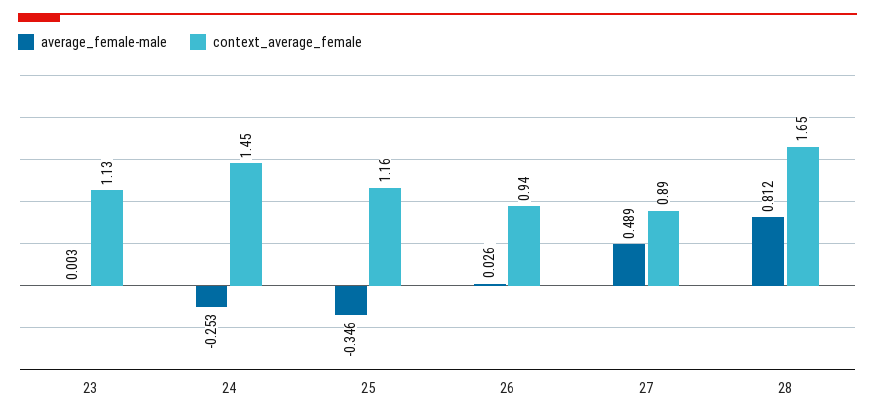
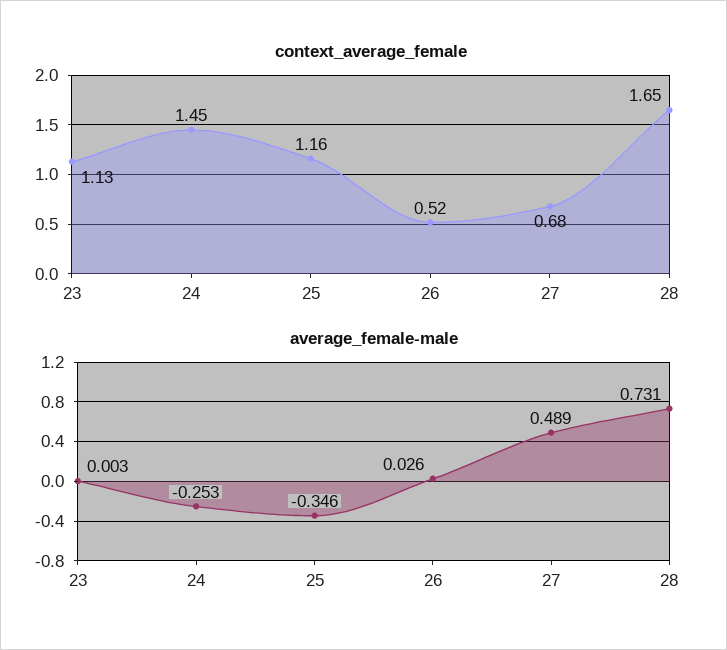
context_average_female, 26: 0.94 -> 0.52
context_average_female, 27: 0.89 -> 0.68
average_female-male, 28: 0.812 -> 0.731

